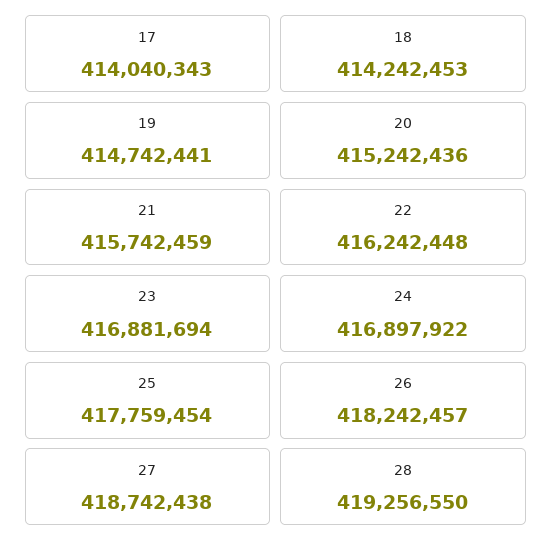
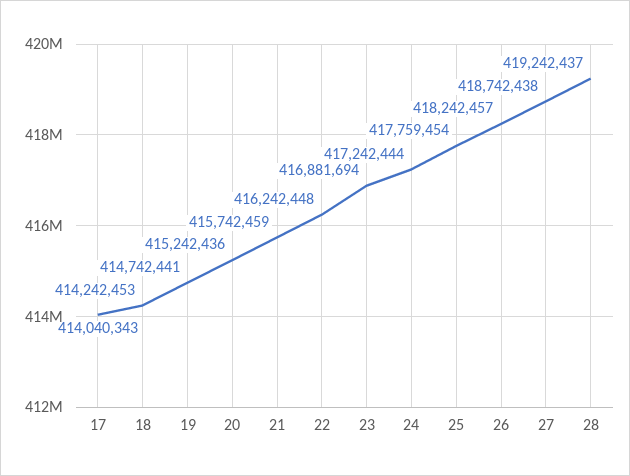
24: 416897922 -> 417242444
28: 419256550 -> 419242437

